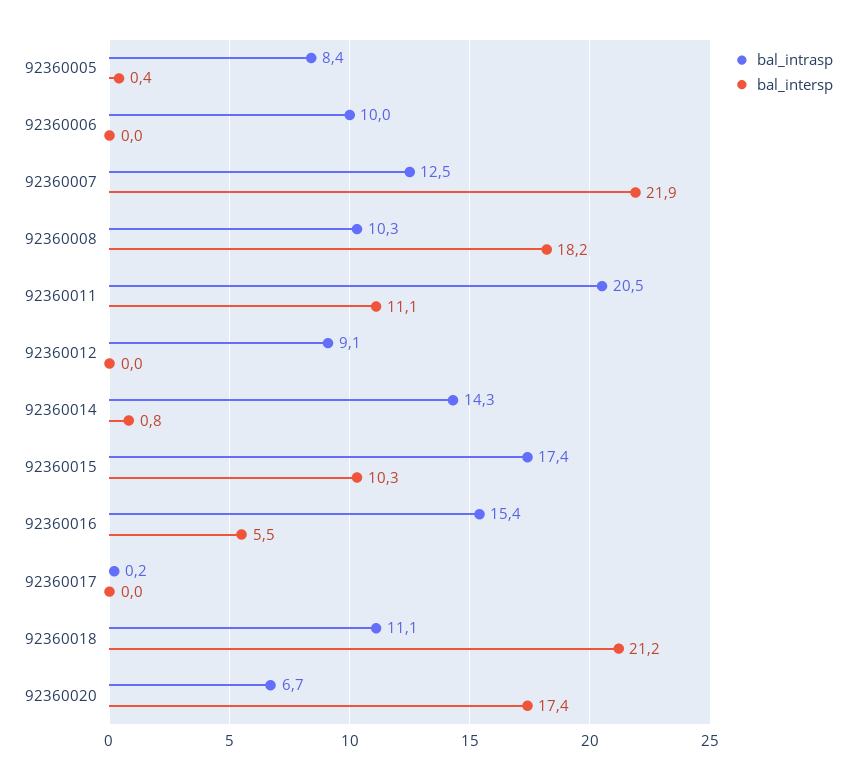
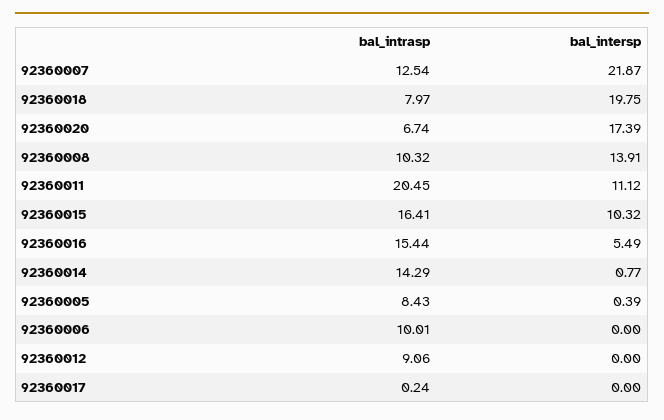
bal_intersp, 92360008: 18.2 -> 13.91
bal_intrasp, 92360015: 17.4 -> 16.41
bal_intrasp, 92360018: 11.1 -> 7.97
bal_intersp, 92360018: 21.2 -> 19.75

